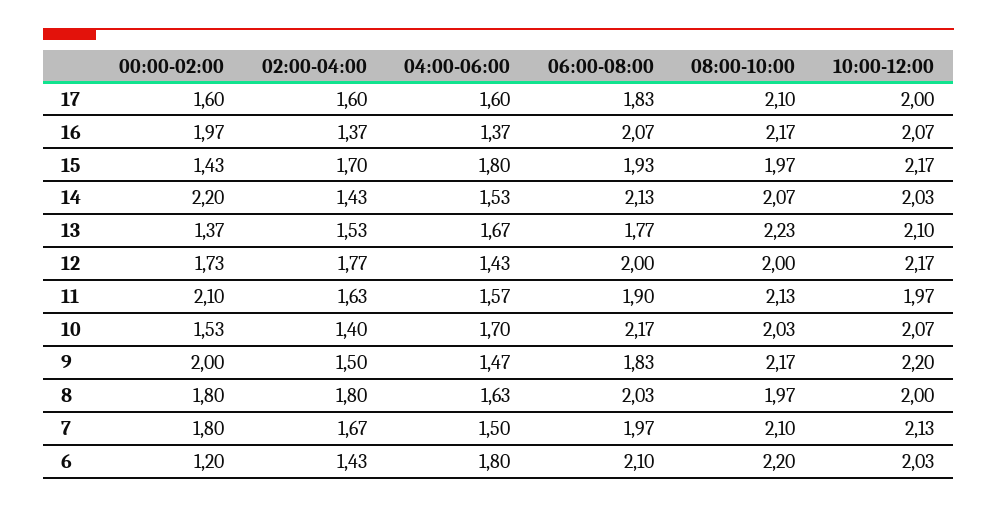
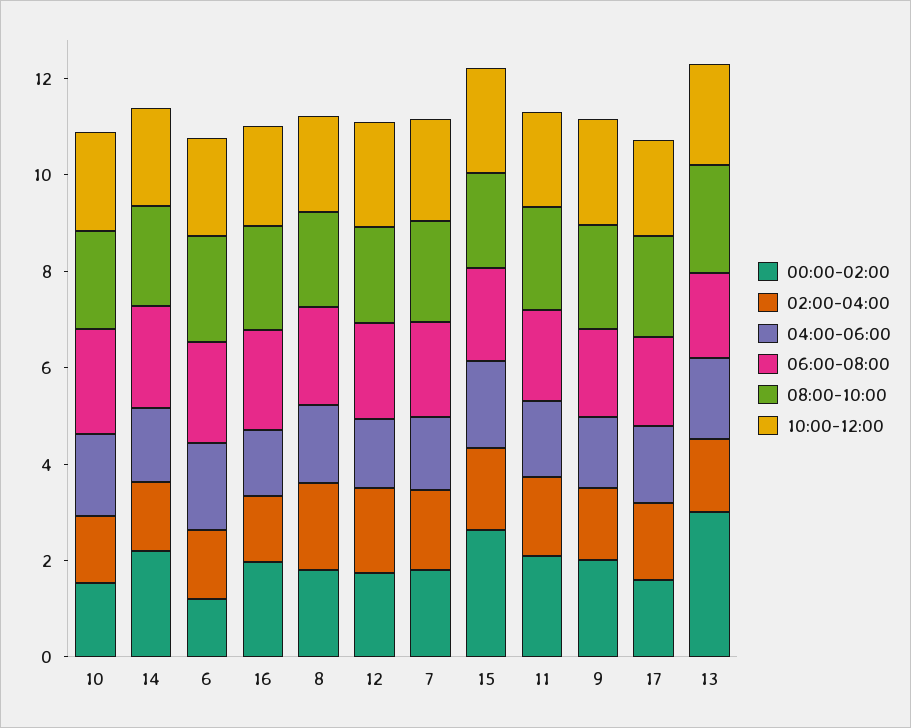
00:00-02:00, 15: 1.43 -> 2.5
00:00-02:00, 13: 1.37 -> 3

